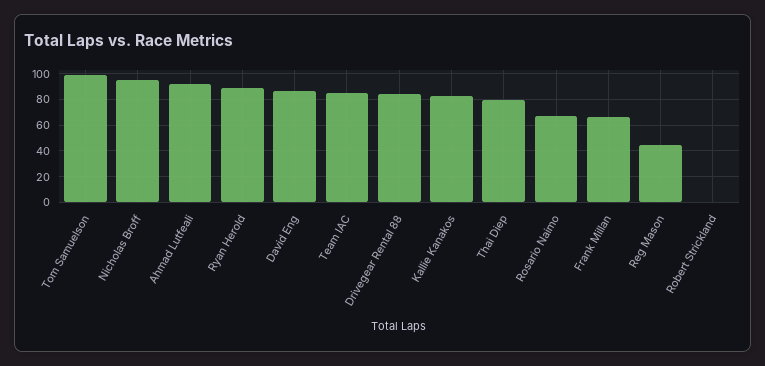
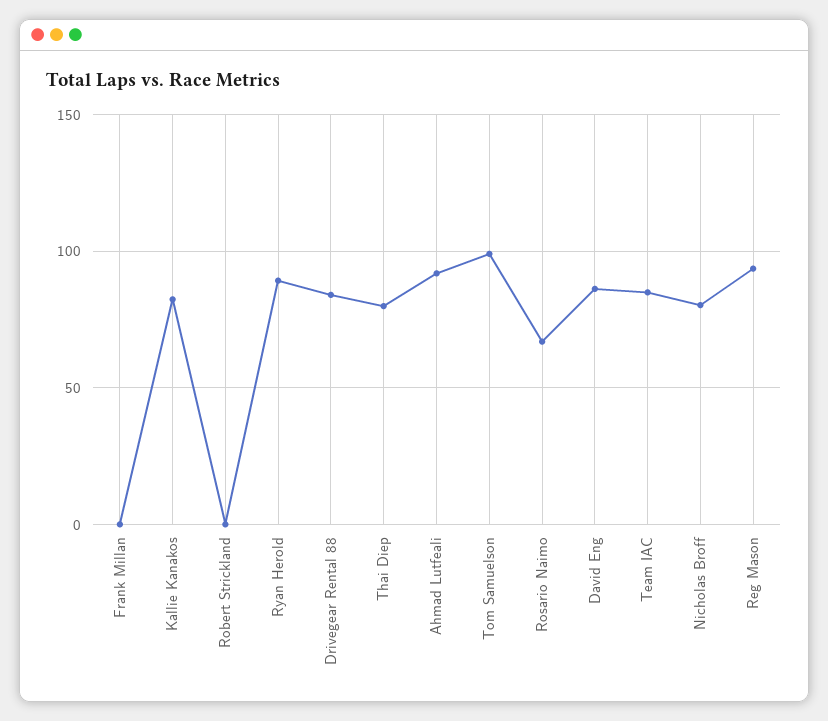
Nicholas Broff: 95 -> 80
Frank Millan: 65 -> 0
Reg Mason: 45 -> 95

